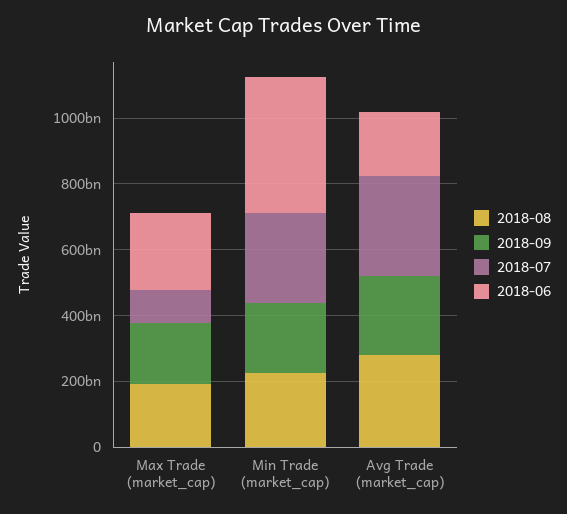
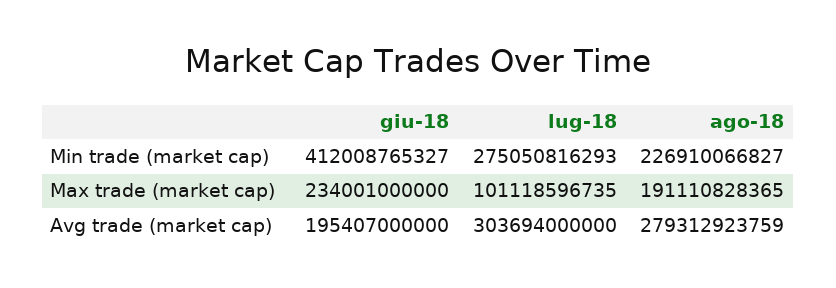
2018-09, Max Trade (market_cap): 200000000000 -> none
2018-09, Min Trade (market_cap): 200000000000 -> none
2018-09, Avg Trade (market_cap): 250000000000 -> none

